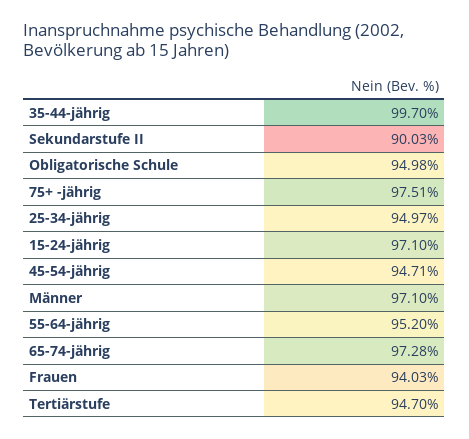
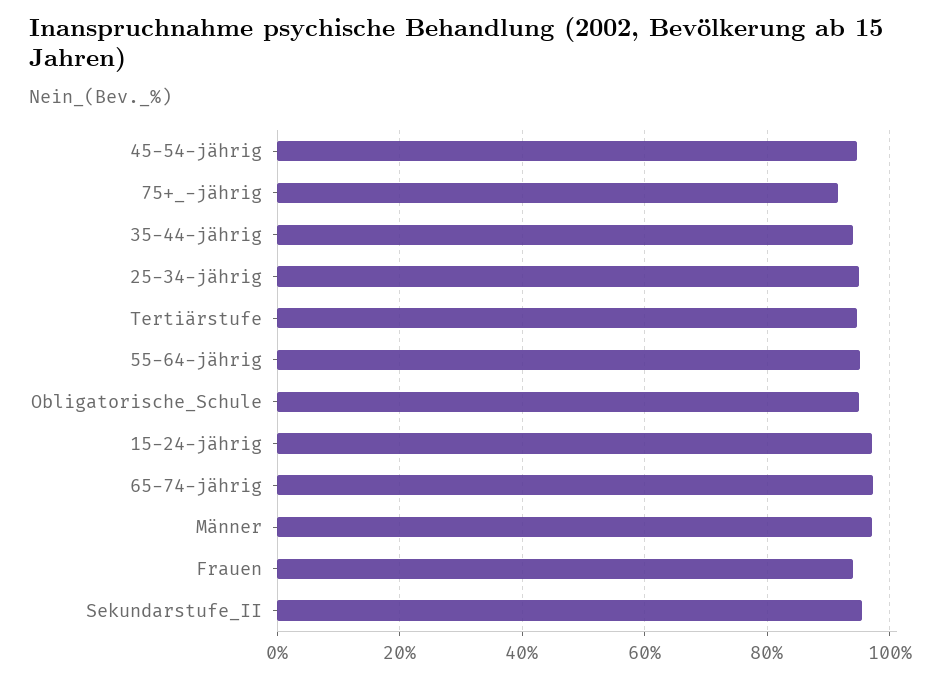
35-44-jährig: 99.7 -> 94
Sekundarstufe II: 90.03 -> 96
75+ -jährig: 97.51 -> 92

